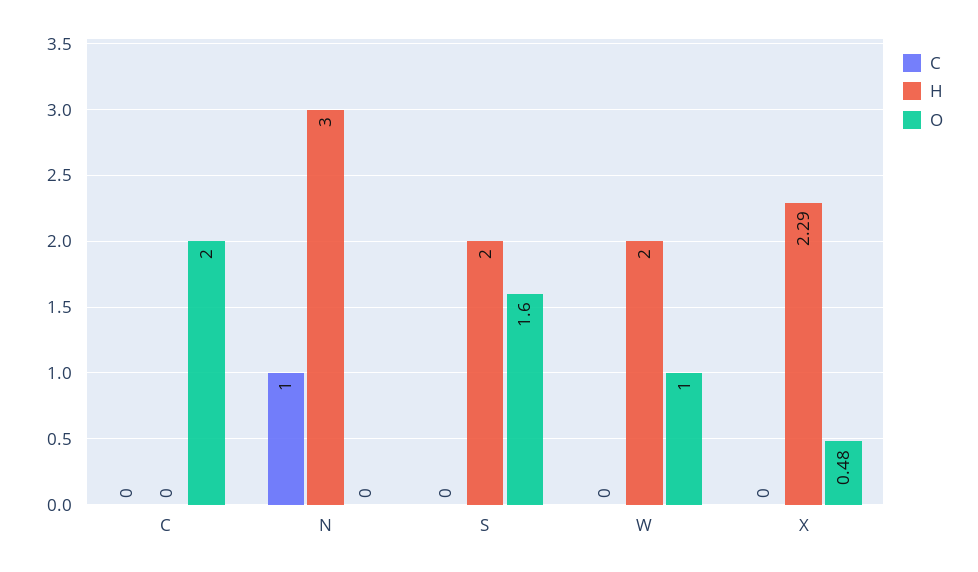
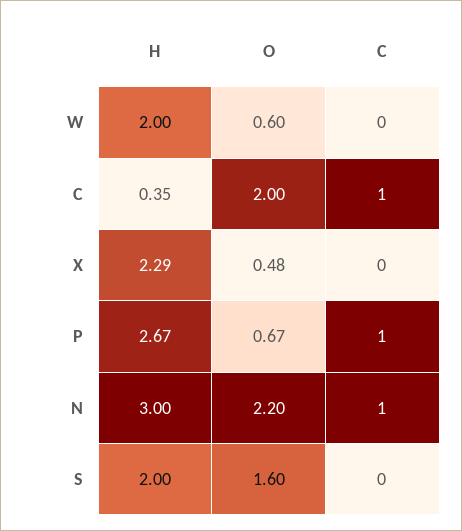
C, C: 0 -> 1
H, C: 0 -> 0.35
O, N: 0 -> 2.2
O, W: 1 -> 0.6
H, P: none -> 2.67
O, P: none -> 0.67
C, P: none -> 1

